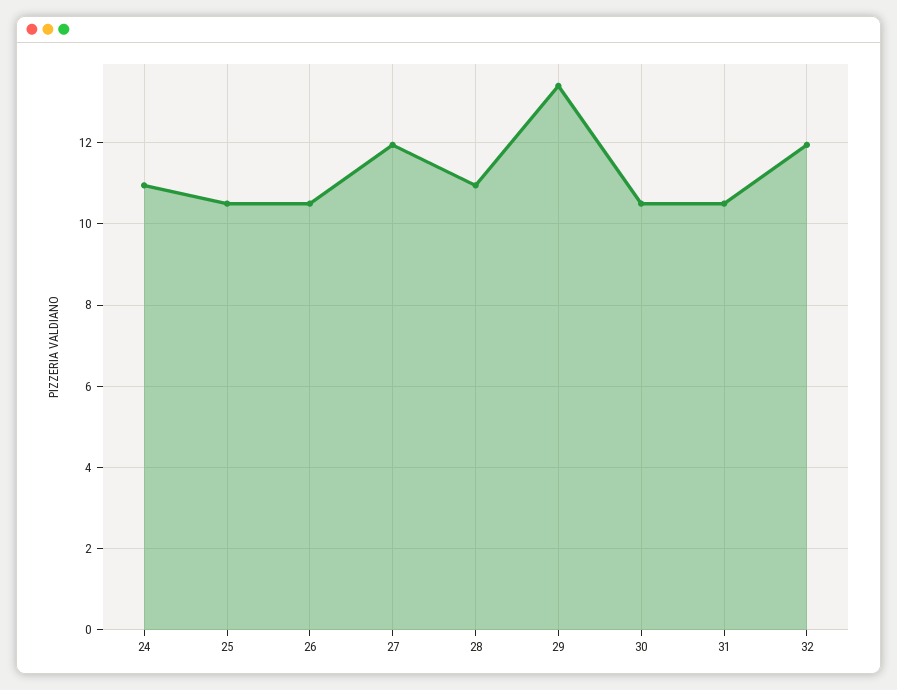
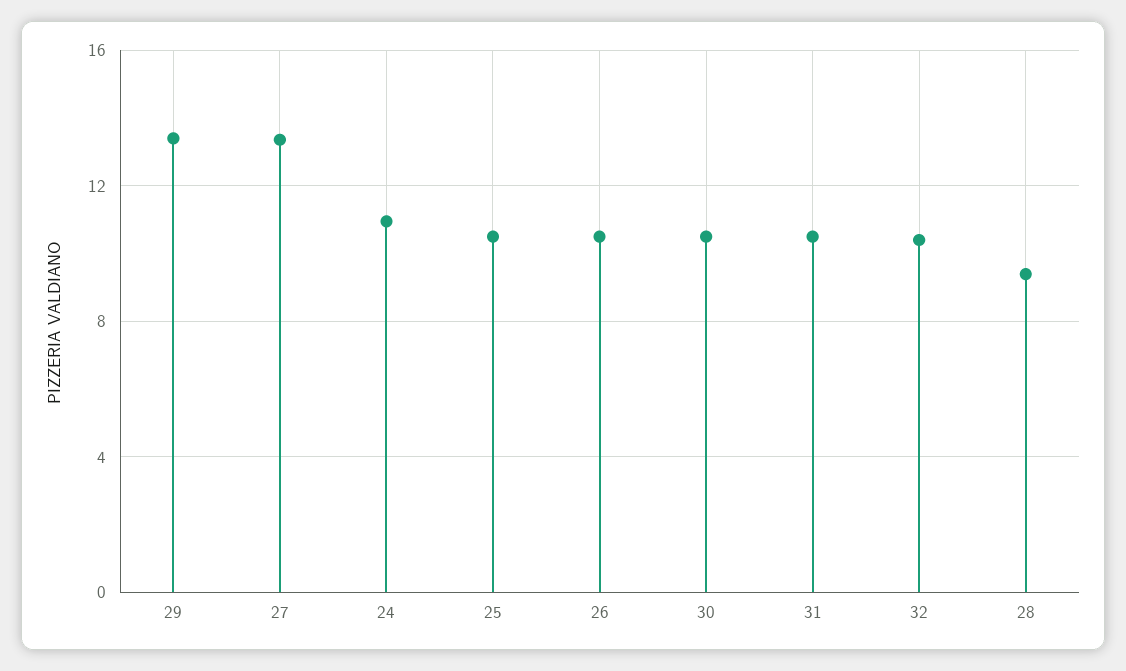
27: 12 -> 13.5
28: 11 -> 9.5
32: 12 -> 10.5

